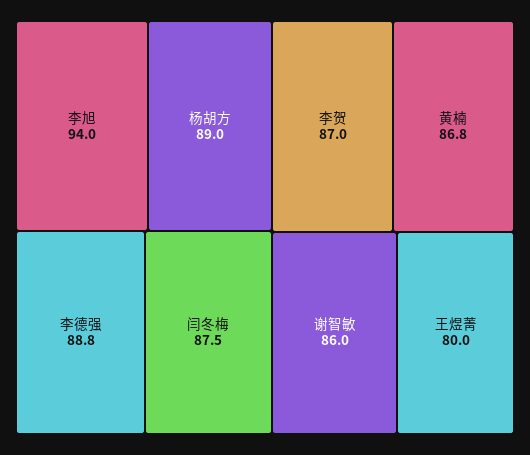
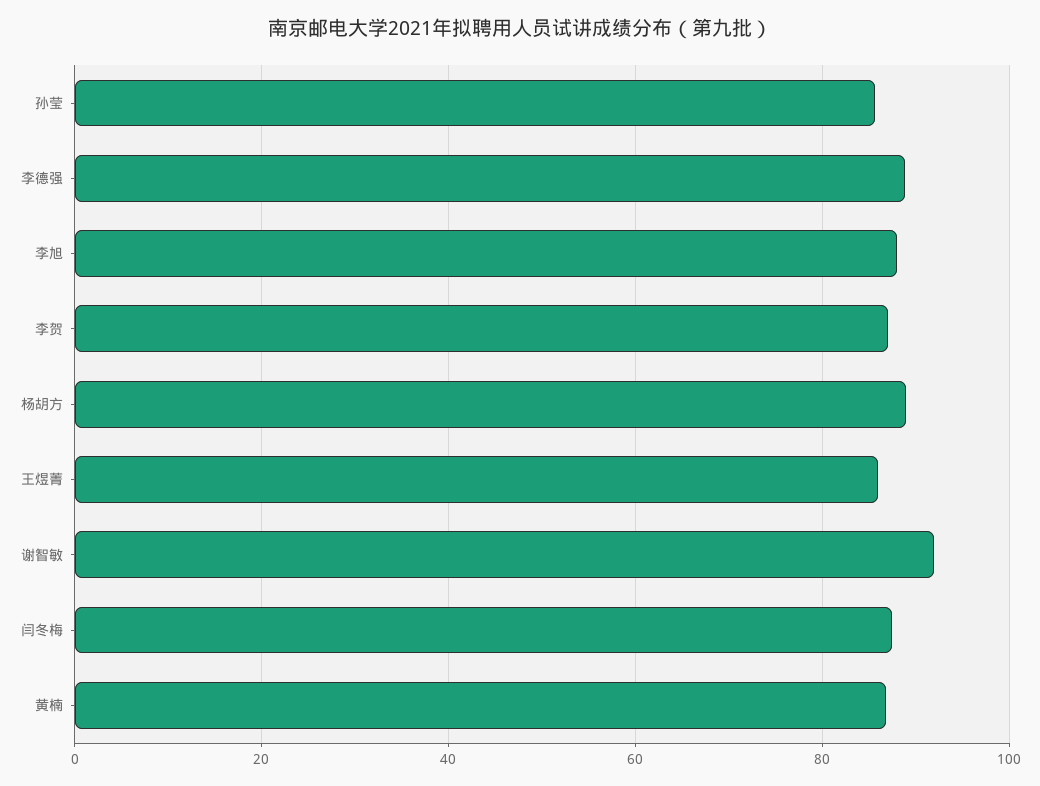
李旭: 94 -> 88
谢智敏: 86 -> 92
王煜菁: 80 -> 86
孙莹: none -> 86

